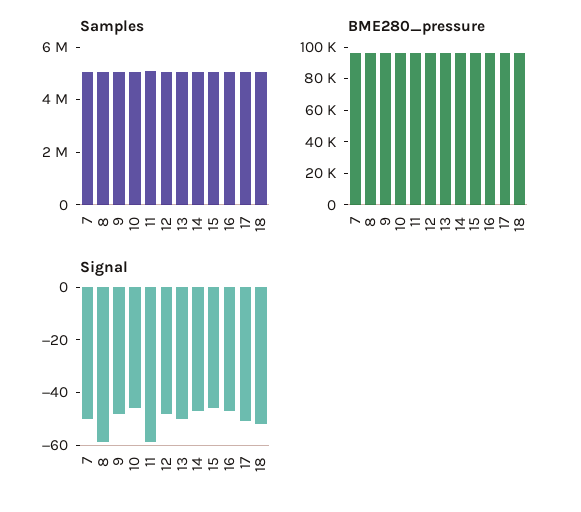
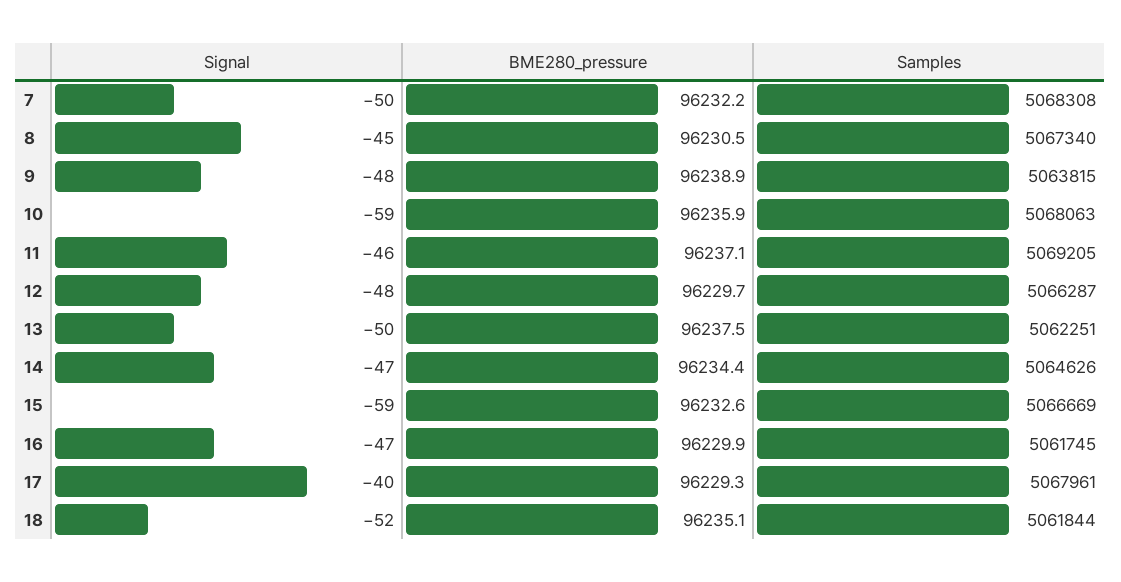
Signal, 8: -60 -> -45
Signal, 10: -45 -> -59
Signal, 11: -60 -> -46
Signal, 15: -45 -> -59
Signal, 17: -50 -> -40

